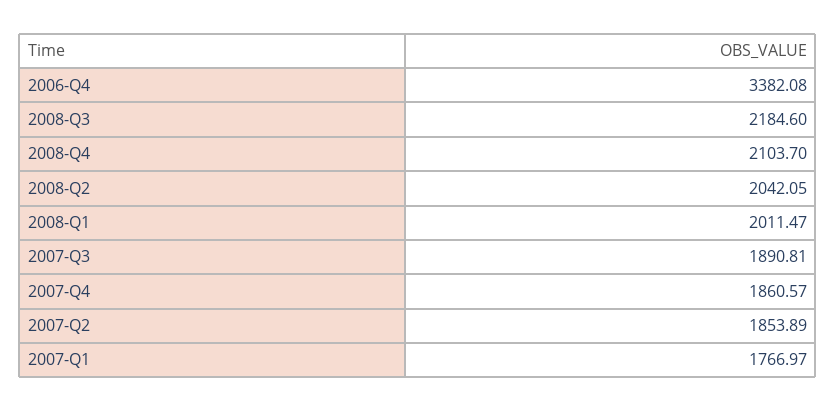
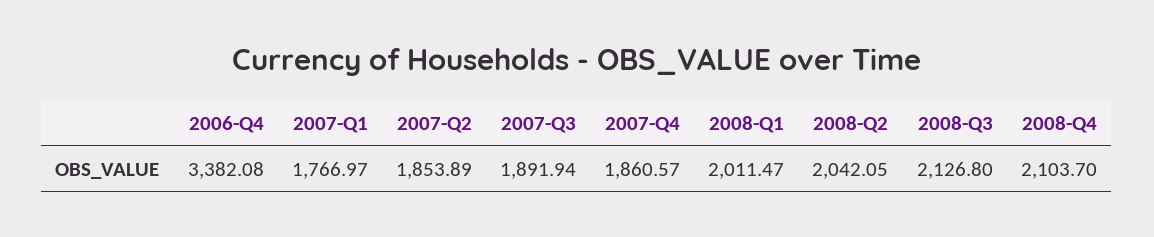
2008-Q3: 2184.6 -> 2126.8
2007-Q3: 1890.81 -> 1891.94

